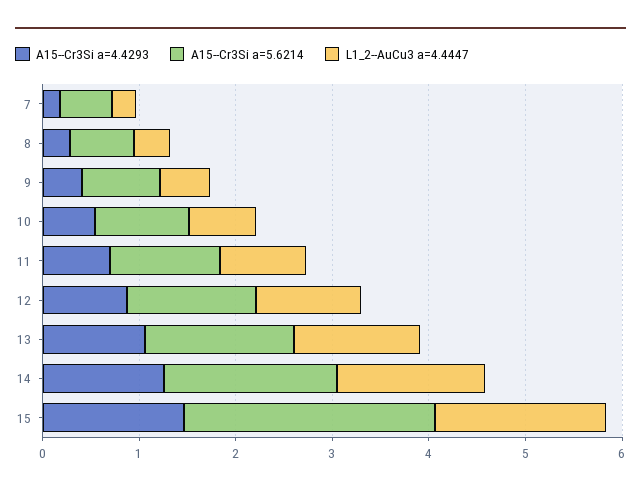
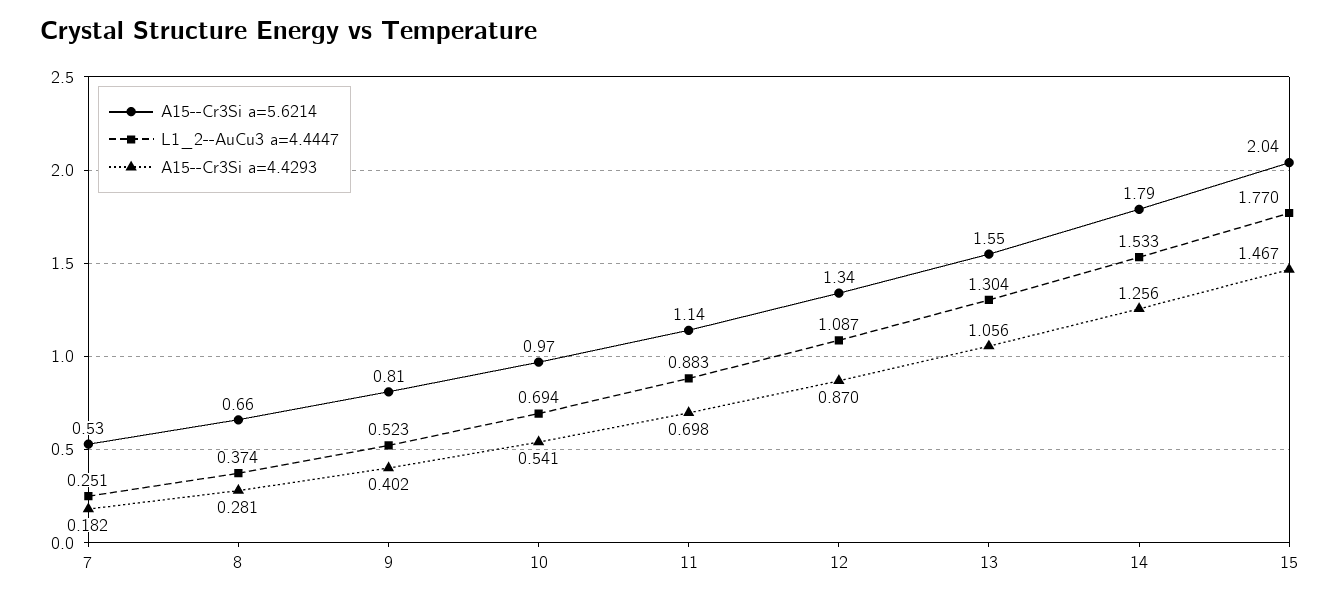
A15--Cr3Si a=5.6214, 15: 2.6 -> 2.04

